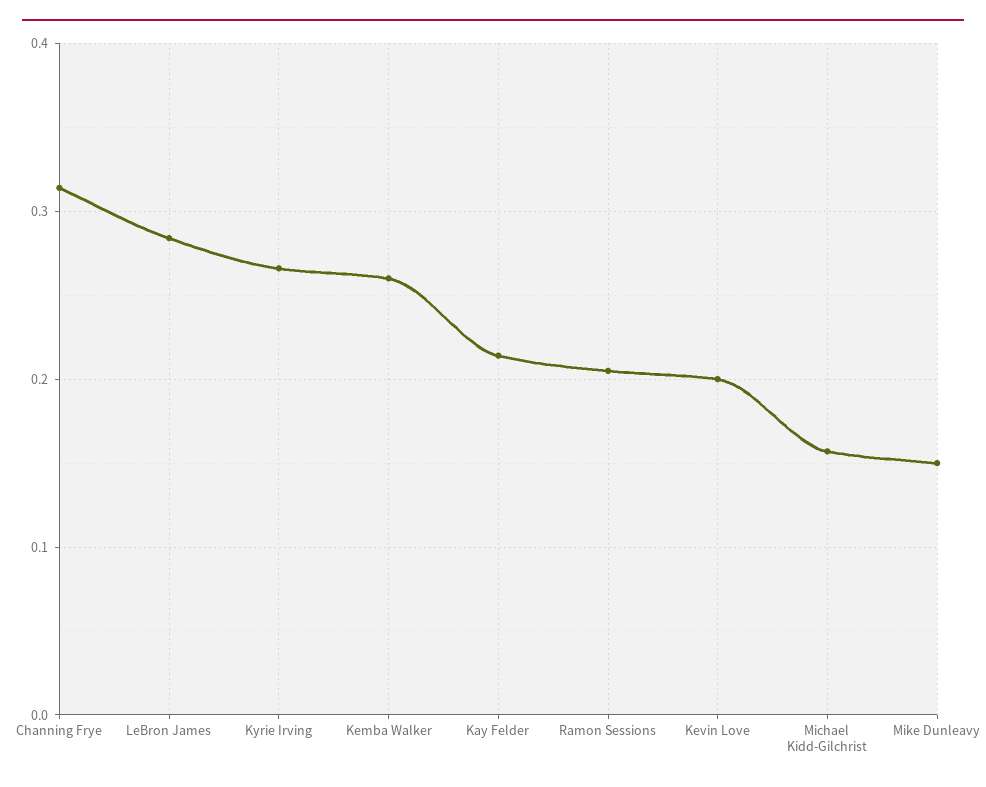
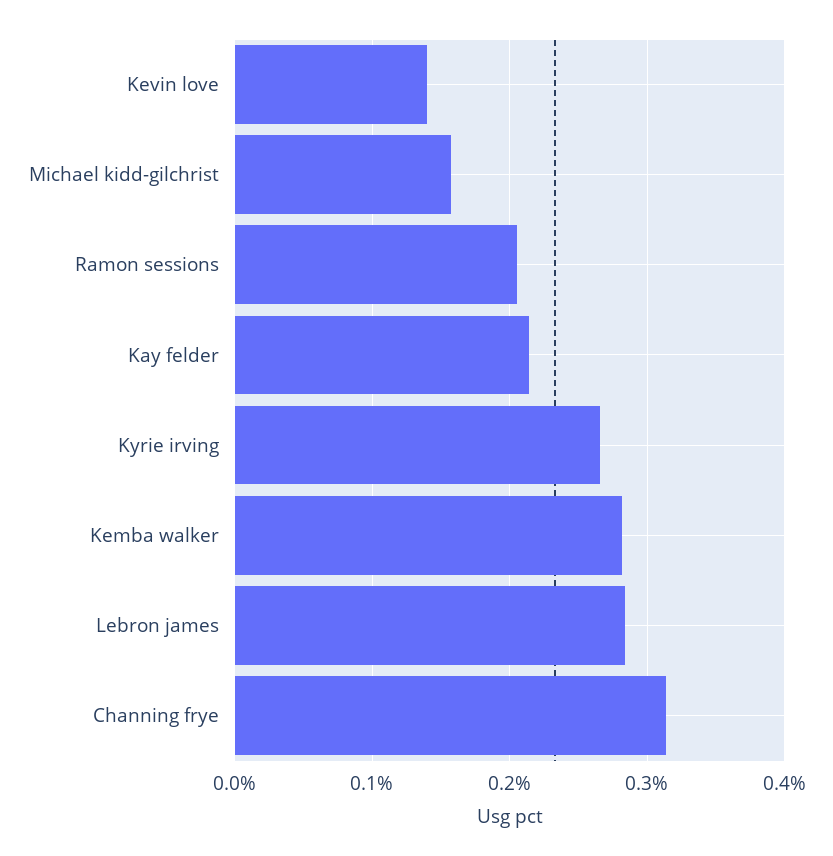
Kemba Walker: 0.26 -> 0.28
Kevin Love: 0.2 -> 0.14
Mike Dunleavy: 0.15 -> none

